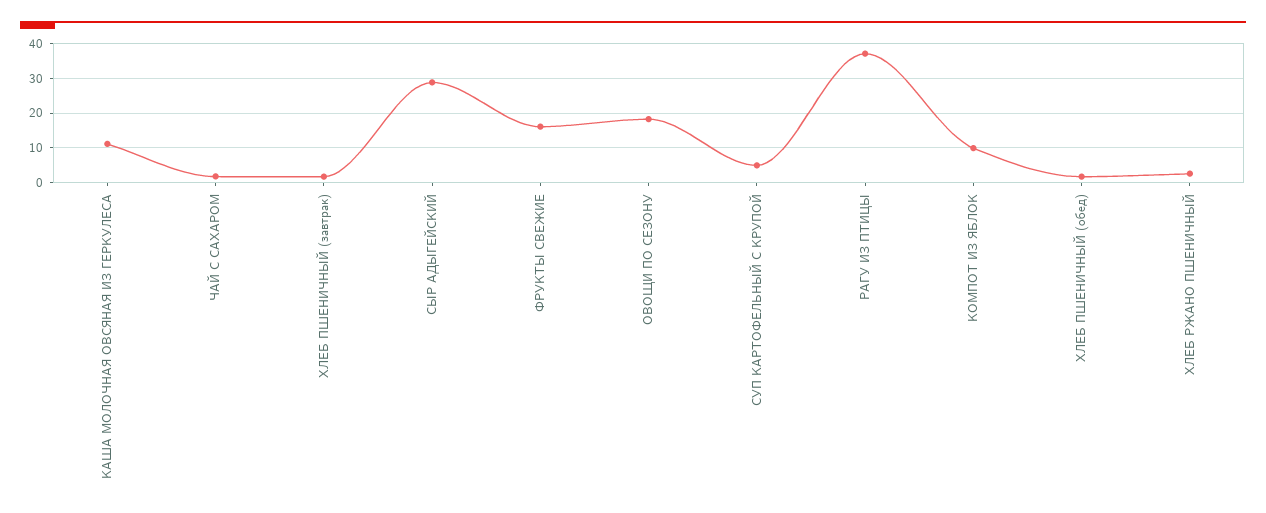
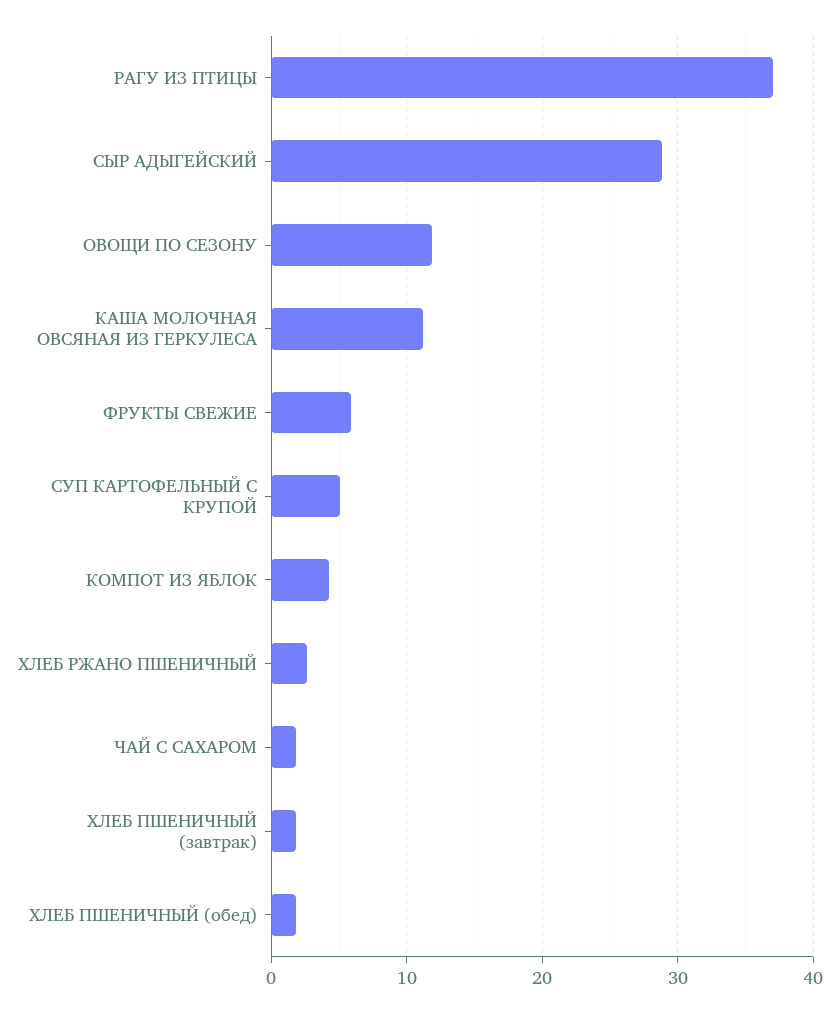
ФРУКТЫ СВЕЖИЕ: 16 -> 6
ОВОЩИ ПО СЕЗОНУ: 18 -> 12
КОМПОТ ИЗ ЯБЛОК: 10 -> 4

